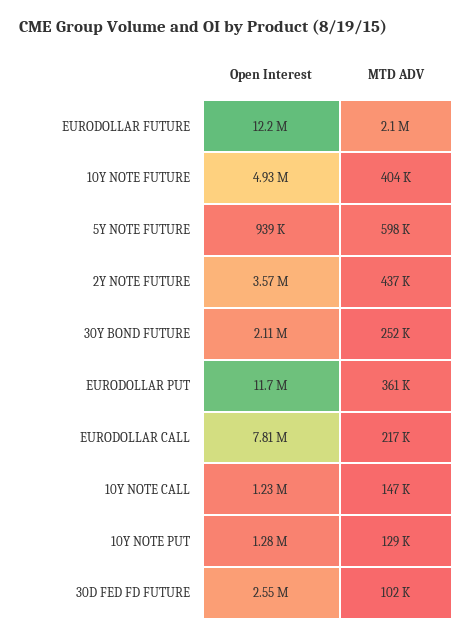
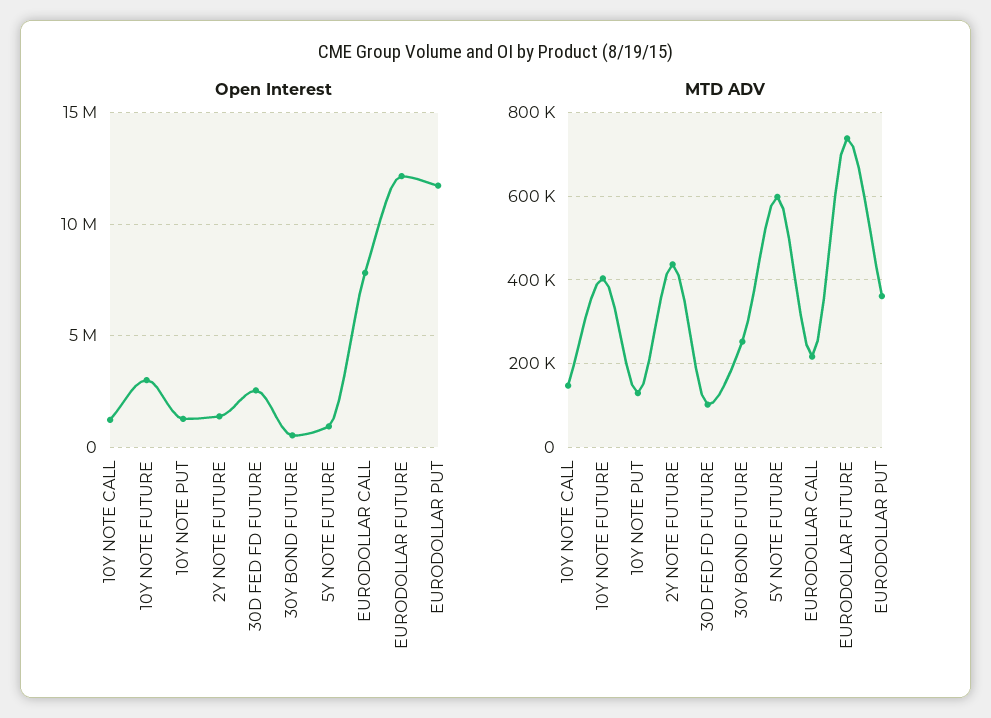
MTD ADV, EURODOLLAR FUTURE: 2100000 -> 740000
Open Interest, 10Y NOTE FUTURE: 4930000 -> 3000000
Open Interest, 2Y NOTE FUTURE: 3570000 -> 1500000
Open Interest, 30Y BOND FUTURE: 2110000 -> 500000

